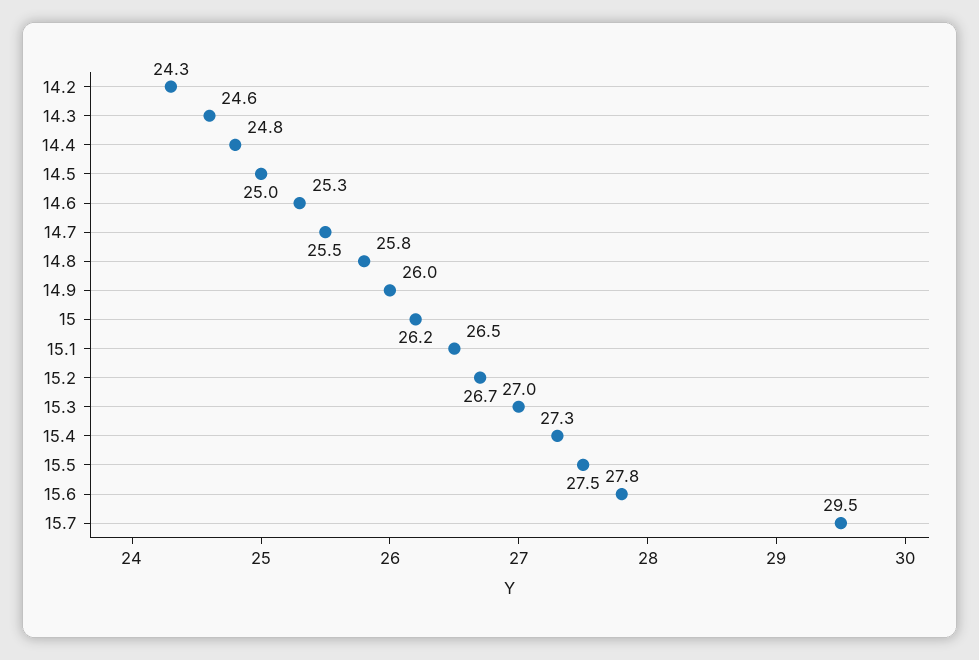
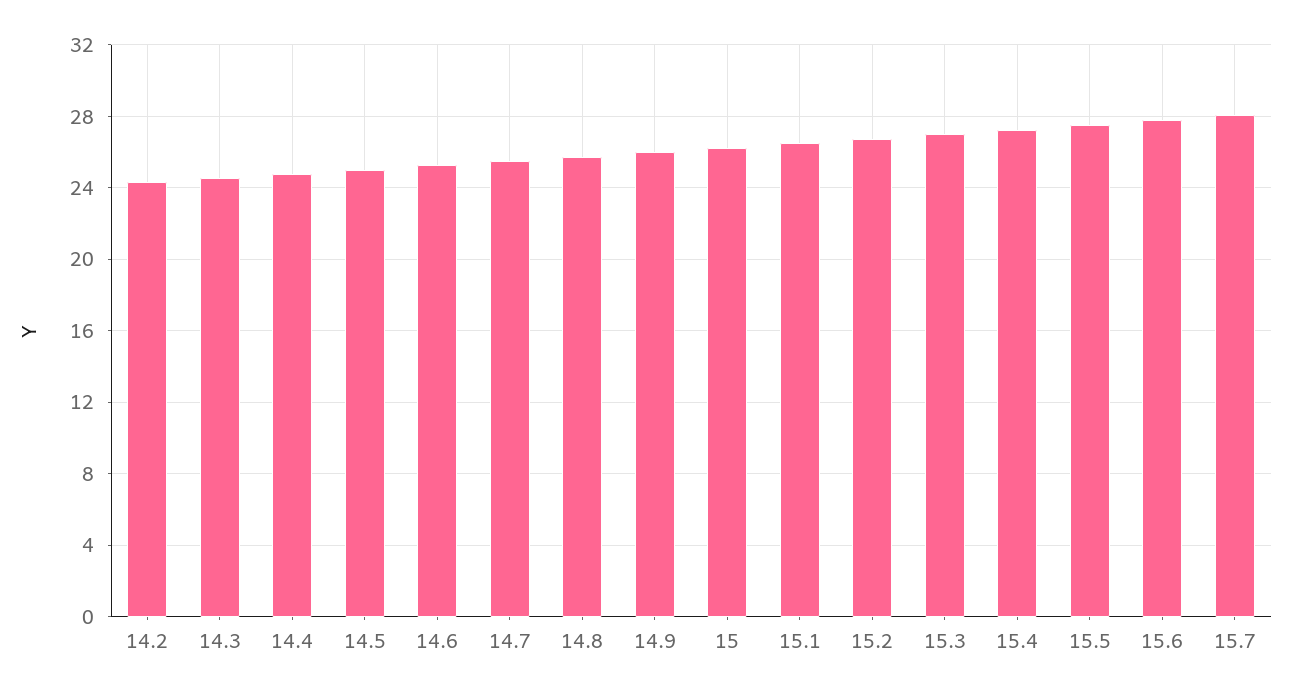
15.7: 29.5 -> 28

